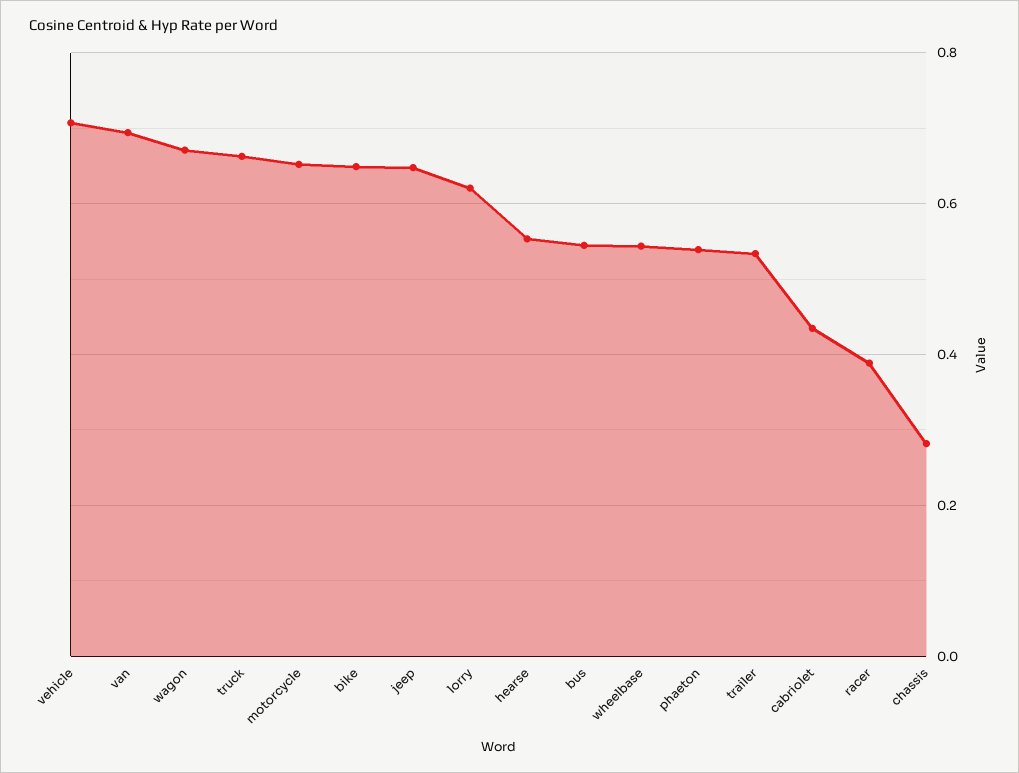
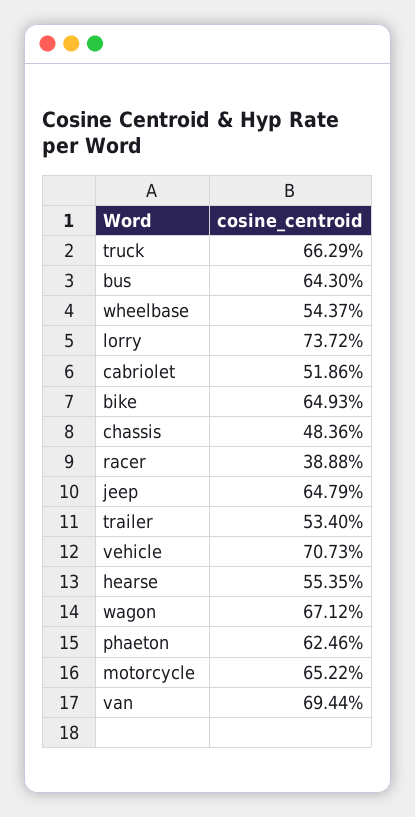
lorry: 0.62 -> 0.7372
bus: 0.54 -> 0.643
phaeton: 0.54 -> 0.6246
cabriolet: 0.44 -> 0.5186
chassis: 0.28 -> 0.4836

